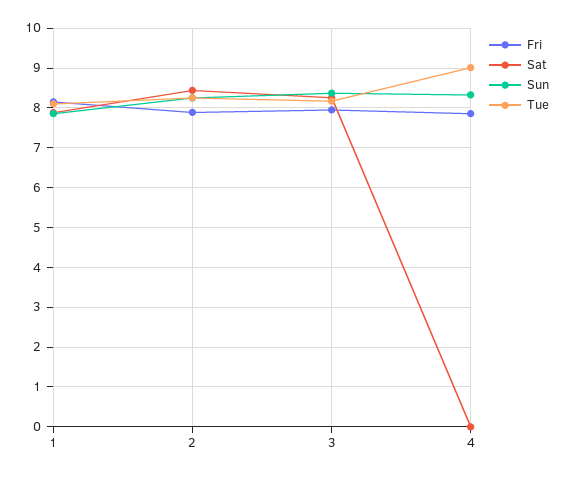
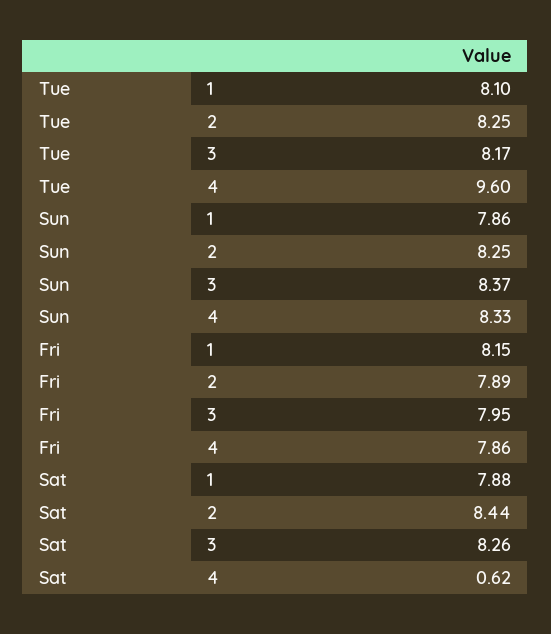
Sat, 4: 0 -> 0.62
Tue, 4: 9 -> 9.6

